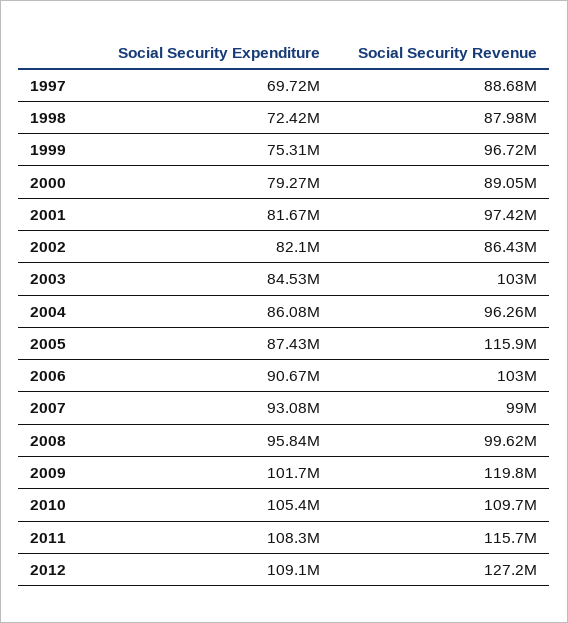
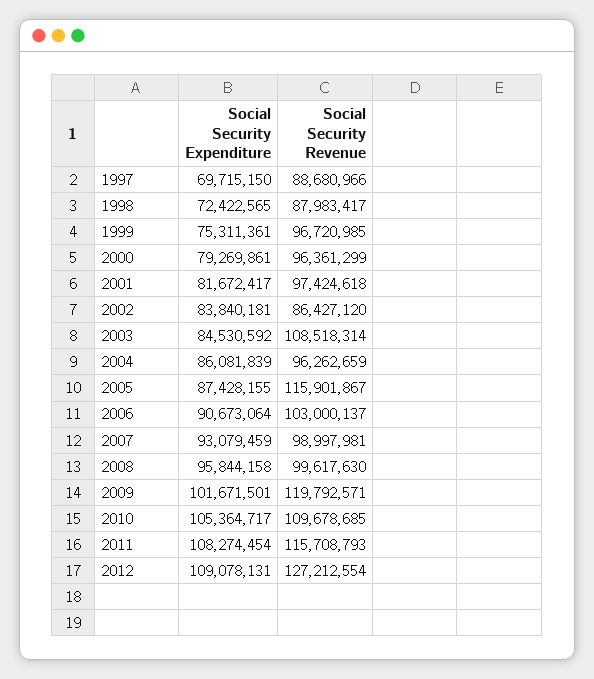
Social Security Revenue, 2000: 89050000 -> 96361299
Social Security Expenditure, 2002: 82100000 -> 83840181
Social Security Revenue, 2003: 103000000 -> 108518314

